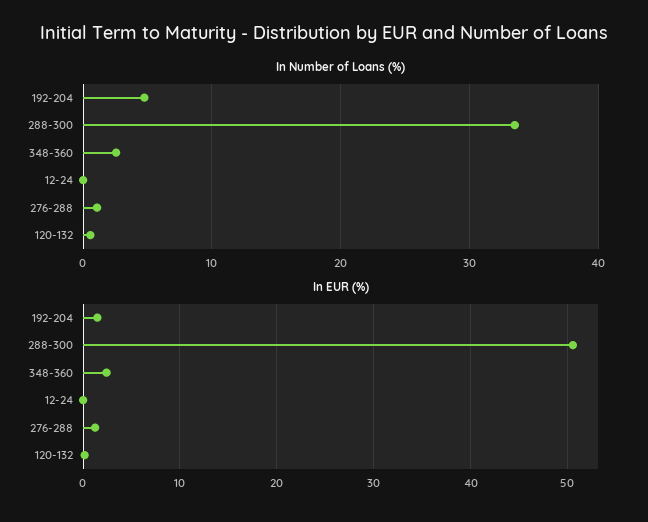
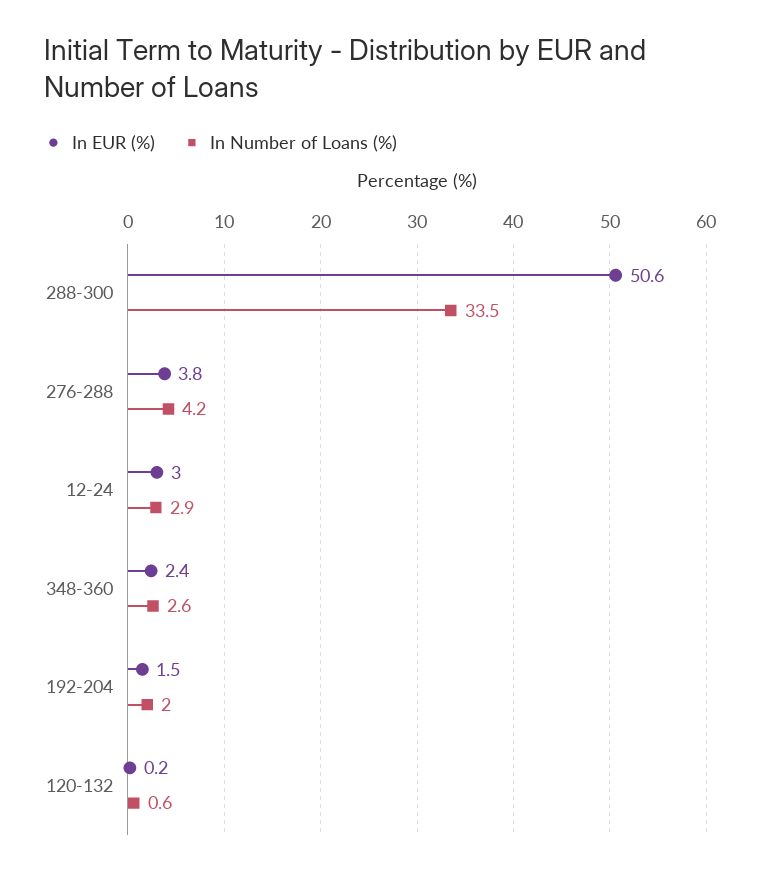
In Number of Loans (%), 192-204: 5 -> 2
In Number of Loans (%), 12-24: 0 -> 2.9
In Number of Loans (%), 276-288: 1 -> 4.2
In EUR (%), 12-24: 0 -> 3
In EUR (%), 276-288: 1 -> 3.8

